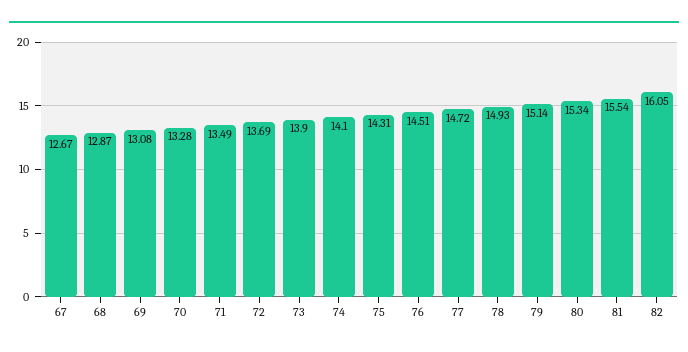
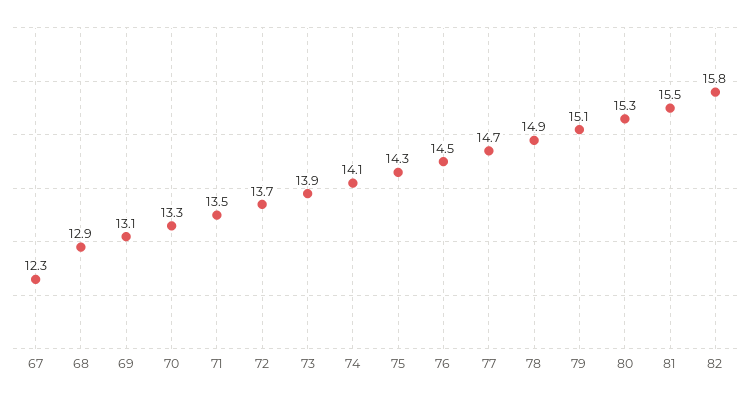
67: 12.67 -> 12.3
82: 16.05 -> 15.8

